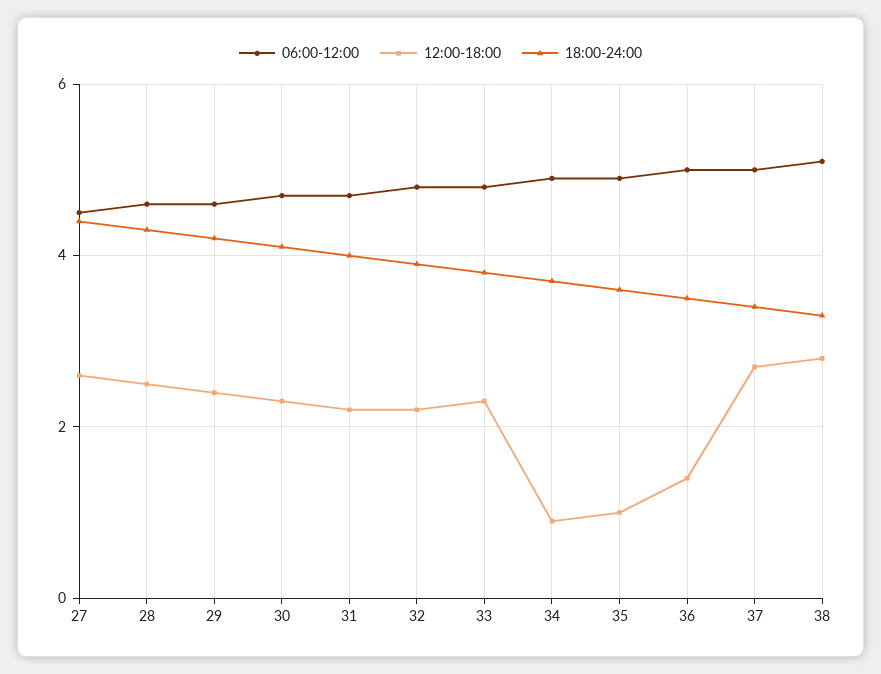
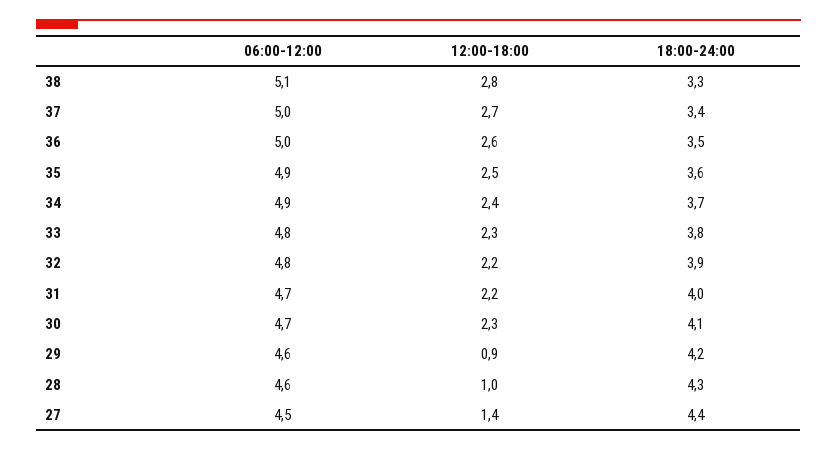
12:00-18:00, 27: 2.5 -> 1.4
12:00-18:00, 28: 2.5 -> 1
12:00-18:00, 29: 2.5 -> 0.9
12:00-18:00, 34: 1 -> 2.4
12:00-18:00, 35: 1 -> 2.5
12:00-18:00, 36: 1.5 -> 2.6

